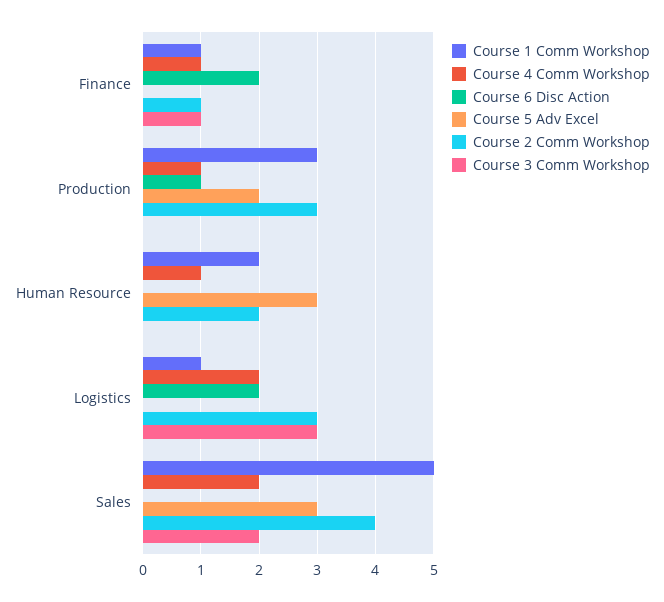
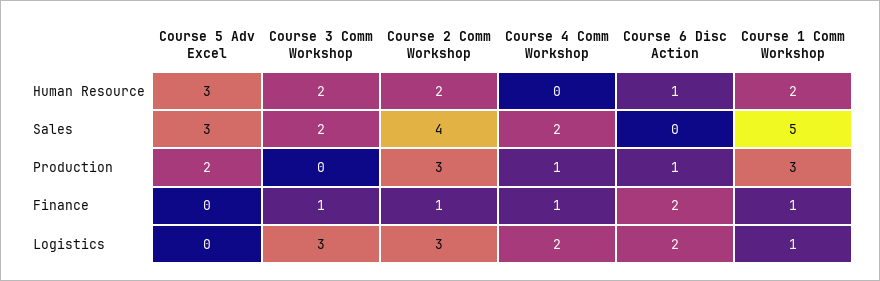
Course 4 Comm Workshop, Human Resource: 1 -> 0
Course 6 Disc Action, Human Resource: 0 -> 1
Course 3 Comm Workshop, Human Resource: 0 -> 2

